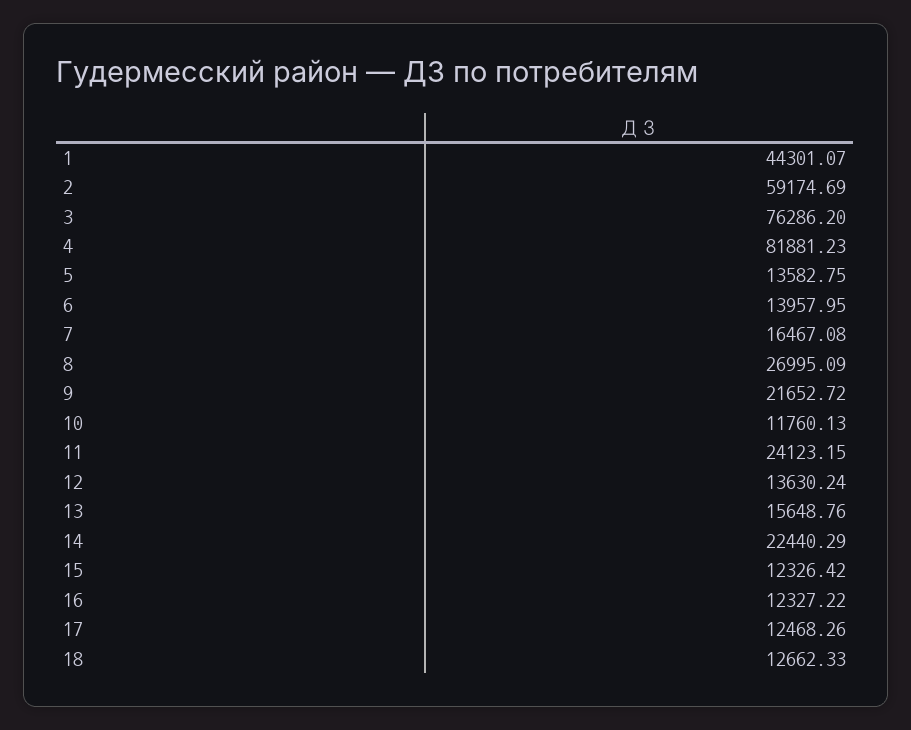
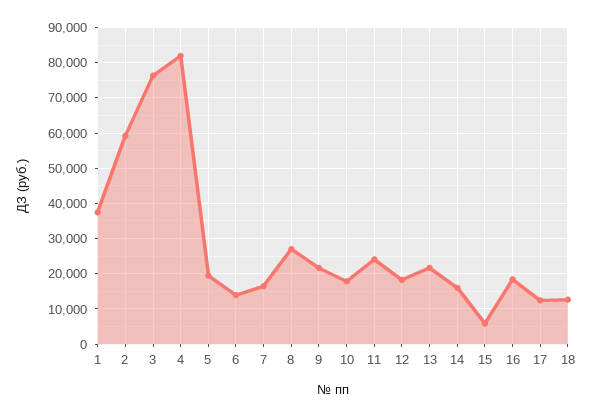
1: 44301.07 -> 38000
5: 13582.75 -> 20000
10: 11760.13 -> 18000
12: 13630.24 -> 18000
13: 15648.76 -> 22000
14: 22440.29 -> 16000
15: 12326.42 -> 6000
16: 12327.22 -> 18000

